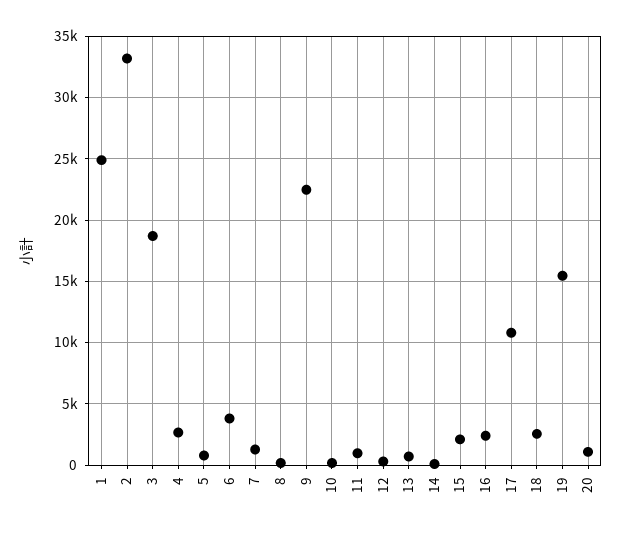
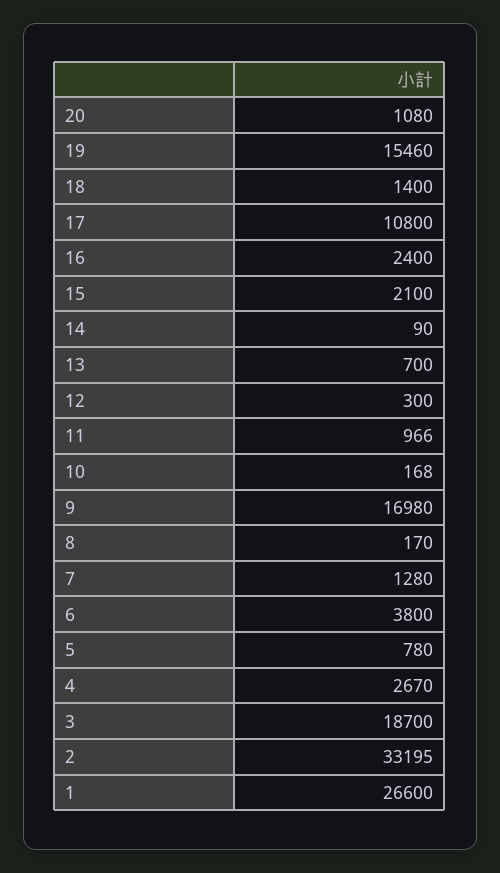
1: 25000 -> 26600
9: 22500 -> 16980
18: 2500 -> 1400

